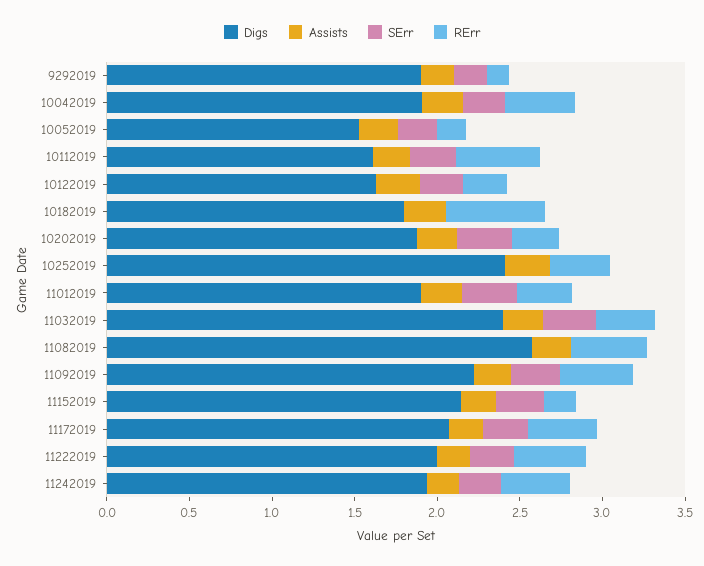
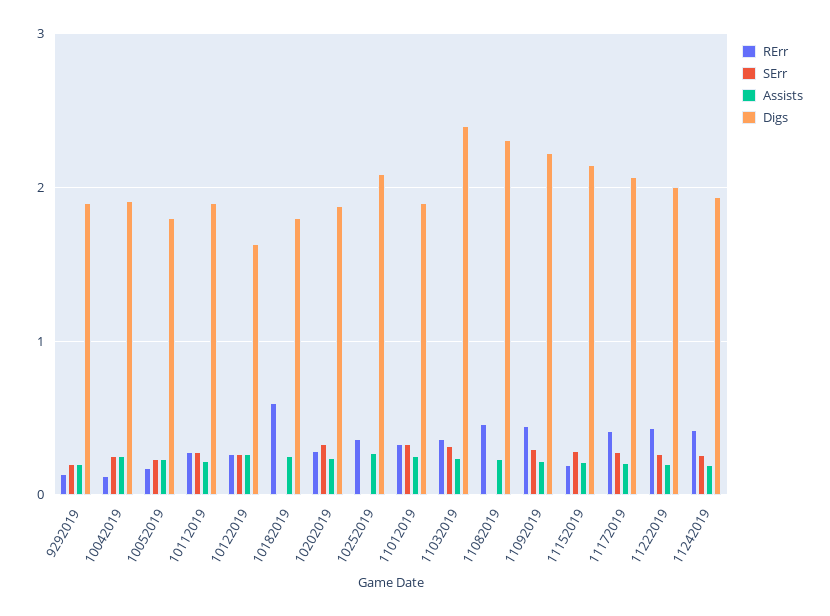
RErr, 10042019: 0.4 -> 0.1
Digs, 10052019: 1.5 -> 1.8
Digs, 10112019: 1.6 -> 1.9
RErr, 10112019: 0.5 -> 0.3
Digs, 10252019: 2.4 -> 2.1
Digs, 11082019: 2.6 -> 2.3

